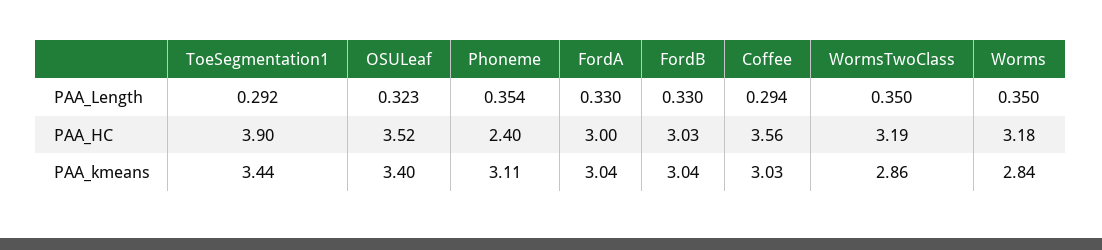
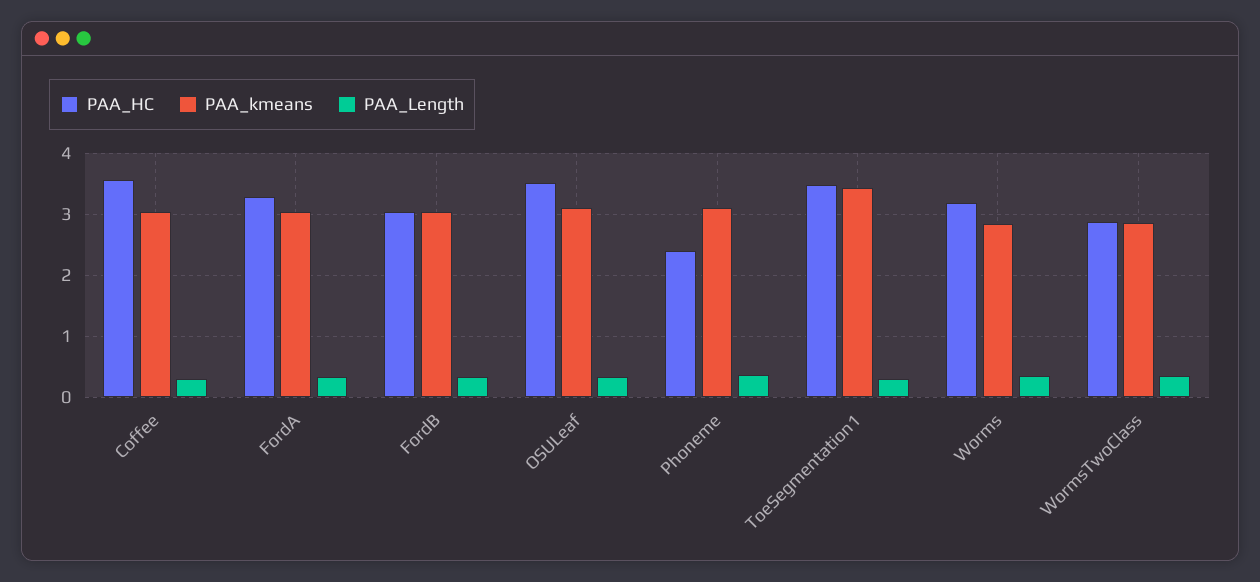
PAA_HC, ToeSegmentation1: 3.9 -> 3.5
PAA_HC, FordA: 3 -> 3.3
PAA_HC, WormsTwoClass: 3.19 -> 2.9
PAA_kmeans, OSULeaf: 3.4 -> 3.1

